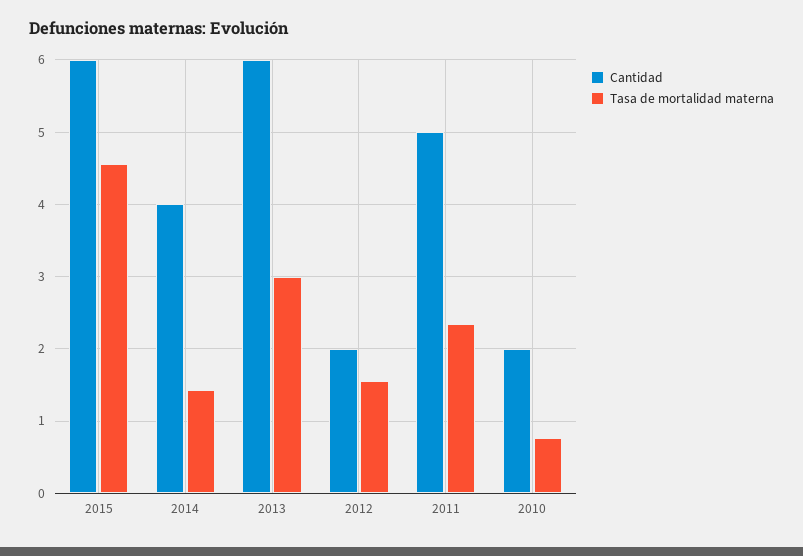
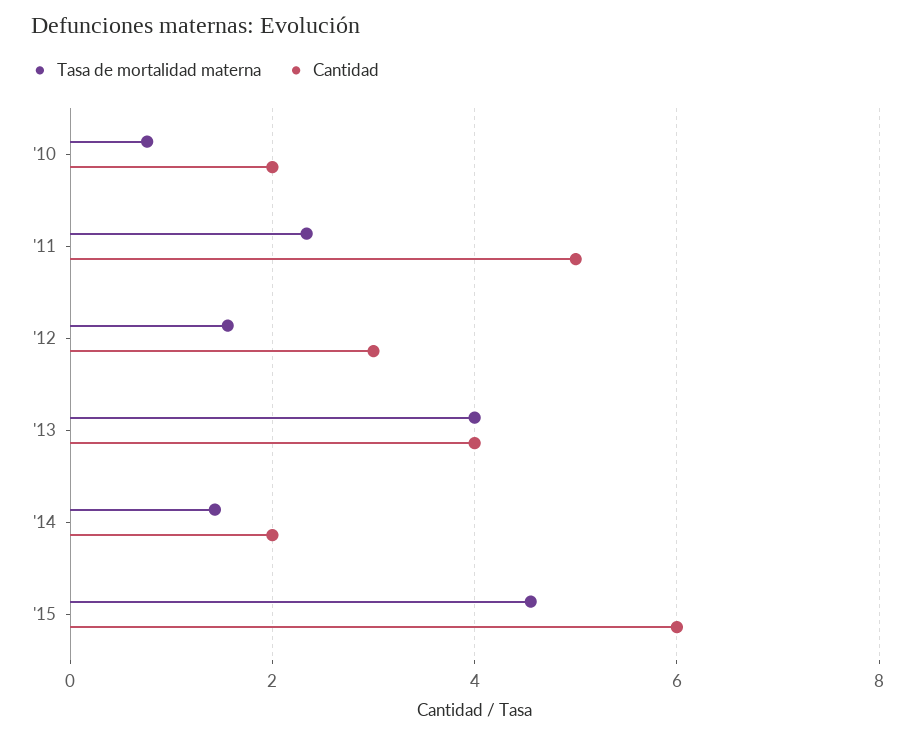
Cantidad, 2014: 4 -> 2
Cantidad, 2013: 6 -> 4
Tasa de mortalidad materna, 2013: 3 -> 4
Cantidad, 2012: 2 -> 3

